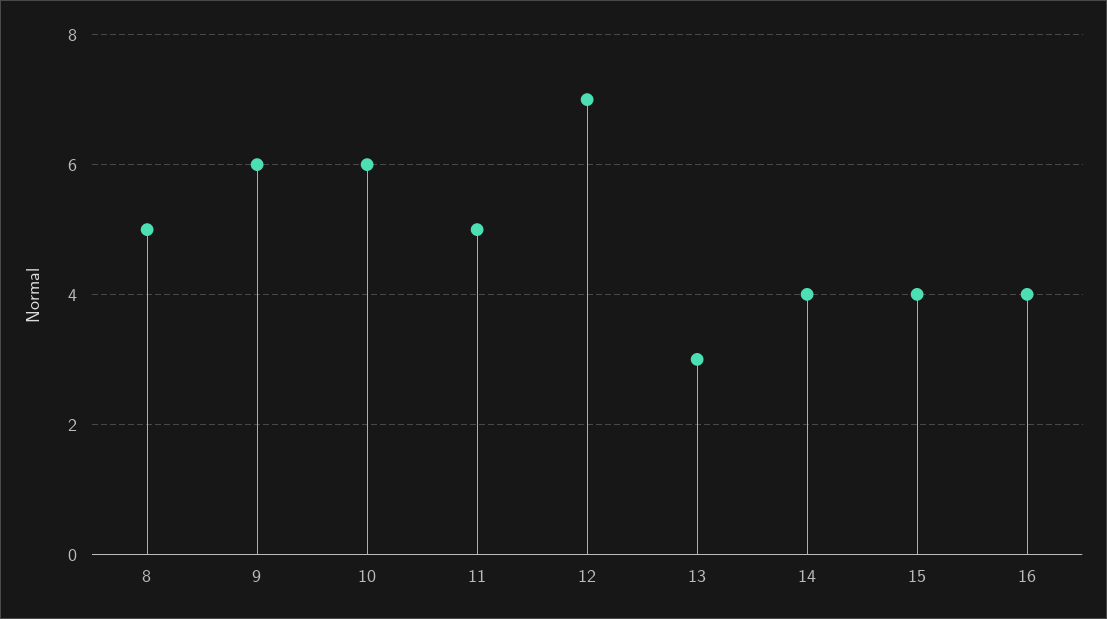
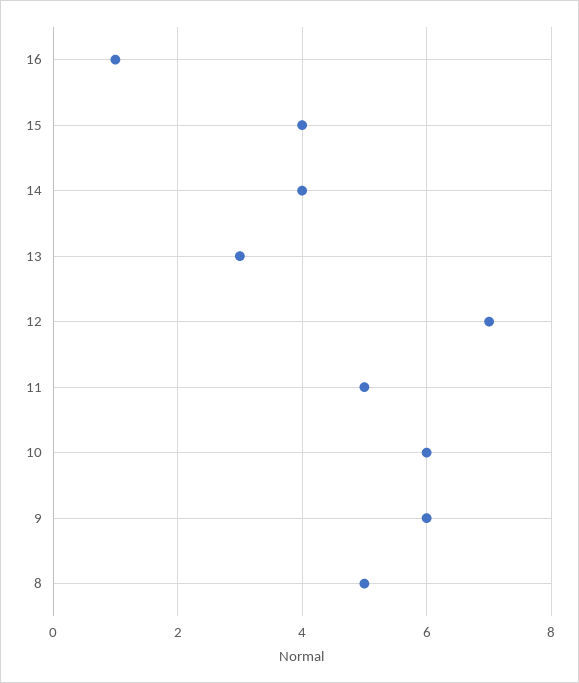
16: 4 -> 1

